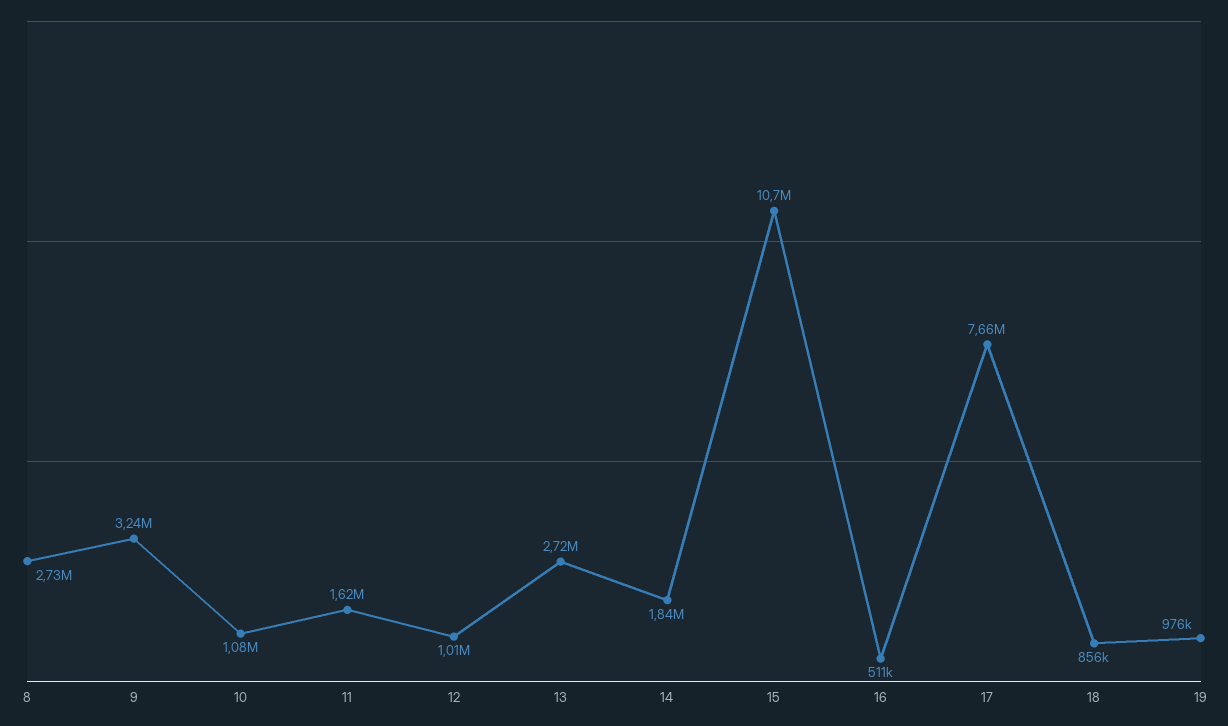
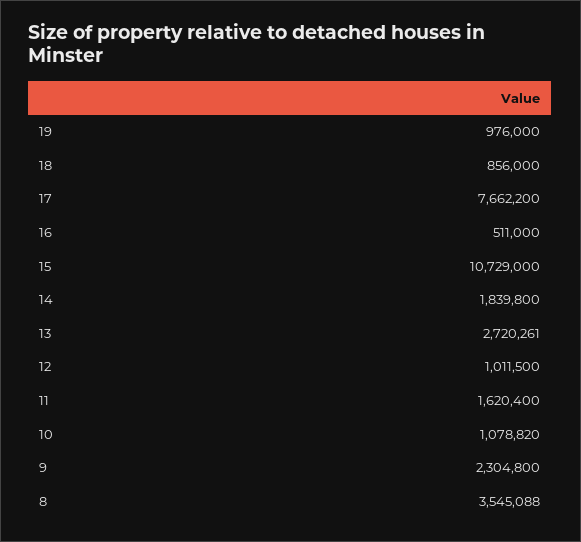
8: 2730000 -> 3545088
9: 3240000 -> 2304800

